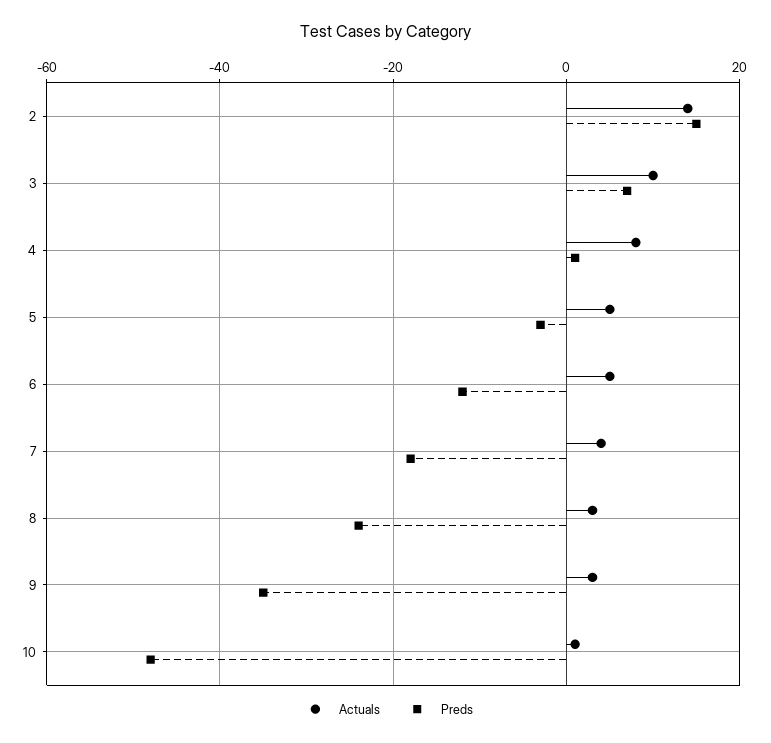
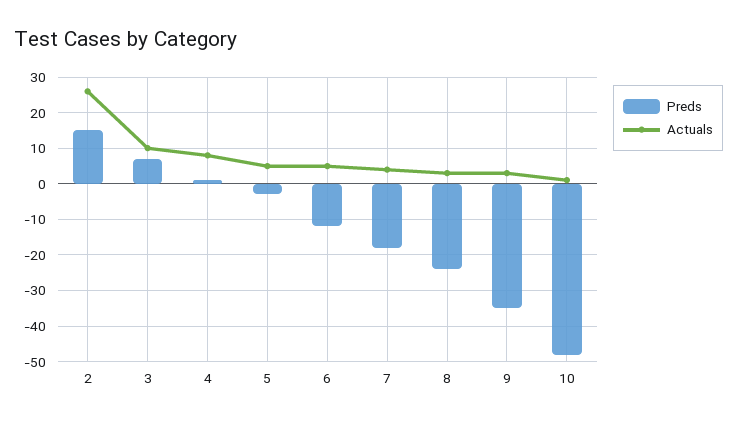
Actuals, 2: 15 -> 25

